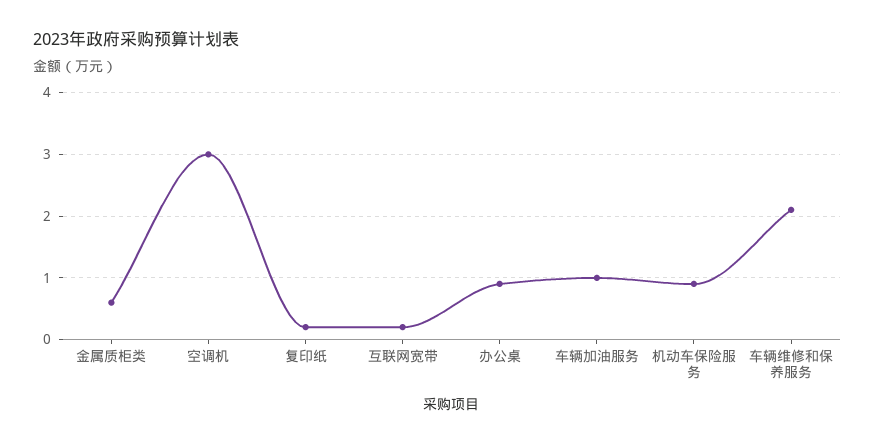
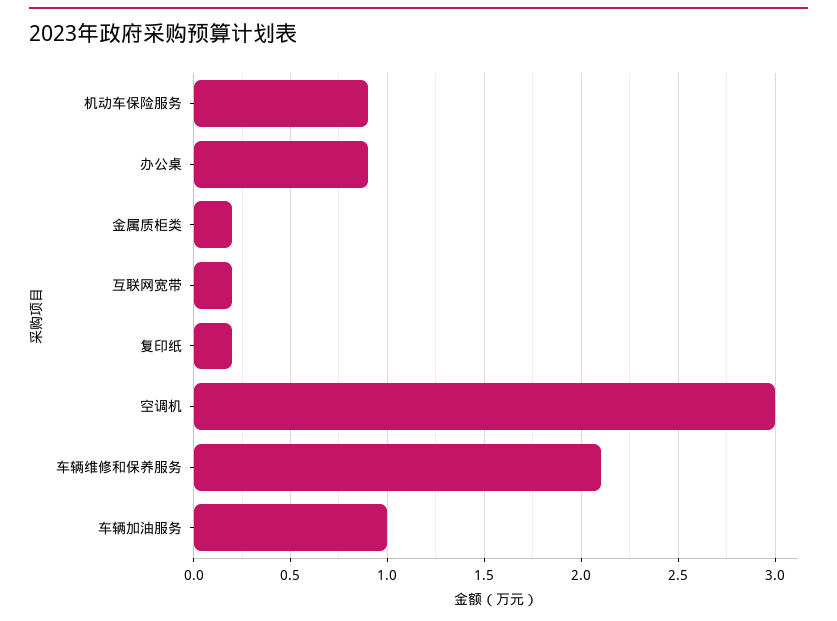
金属质柜类: 0.6 -> 0.2

